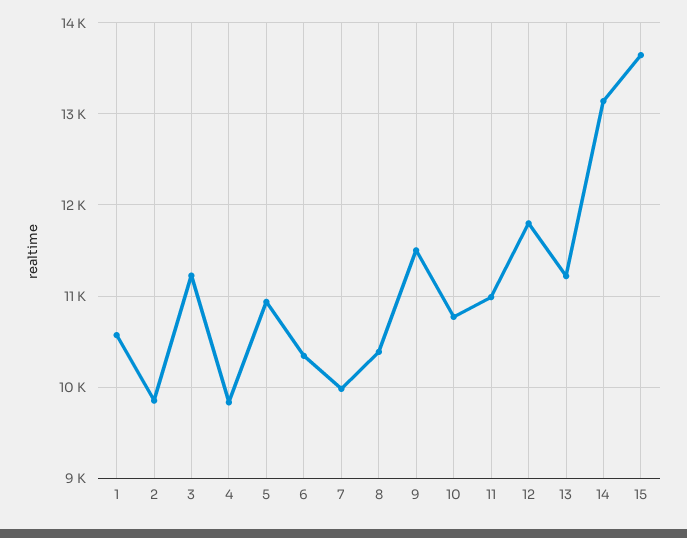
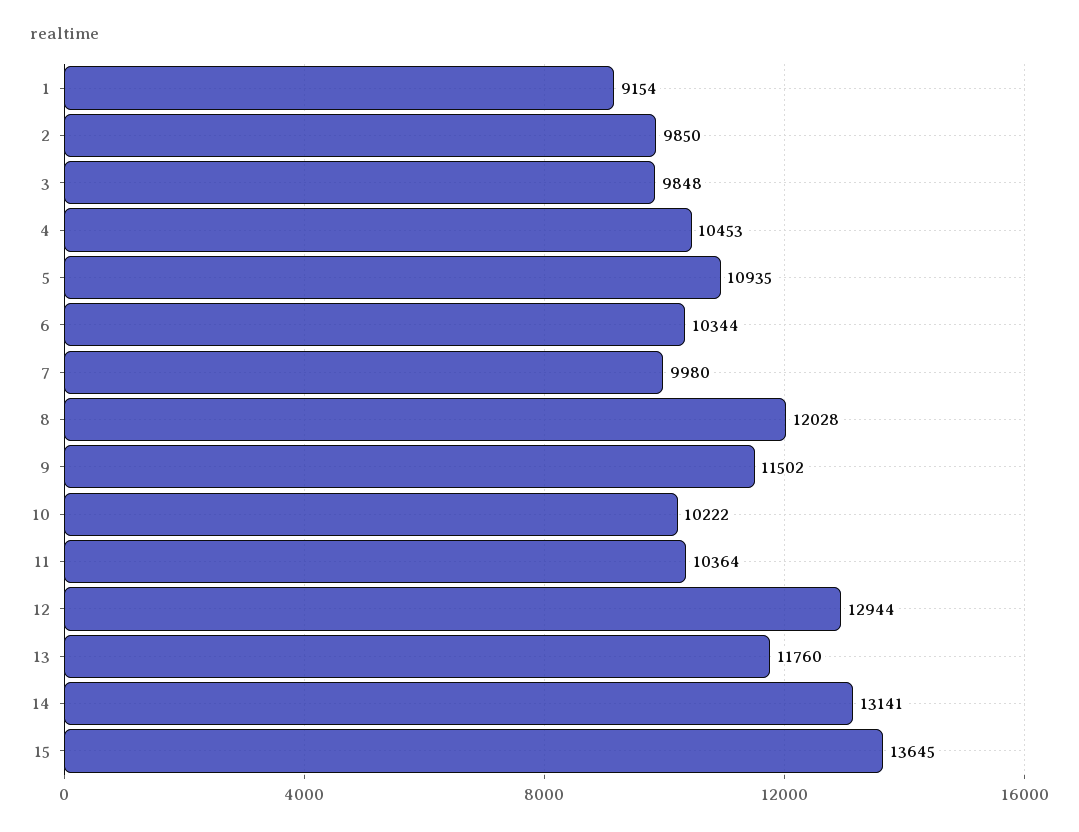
1: 10600 -> 9154
3: 11200 -> 9848
4: 9800 -> 10453
8: 10400 -> 12028
10: 10800 -> 10222
11: 11000 -> 10364
12: 11800 -> 12944
13: 11200 -> 11760

